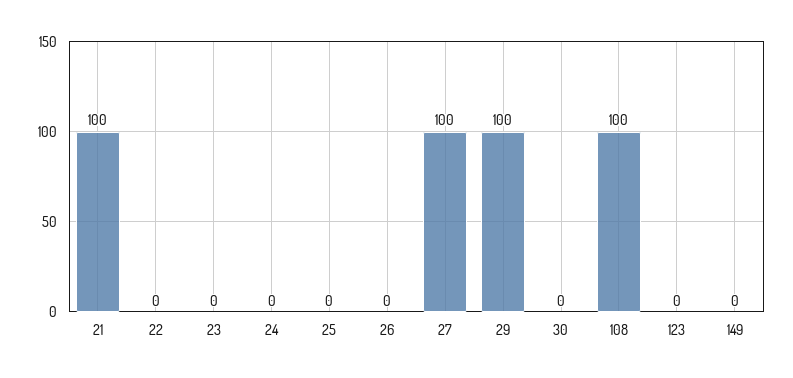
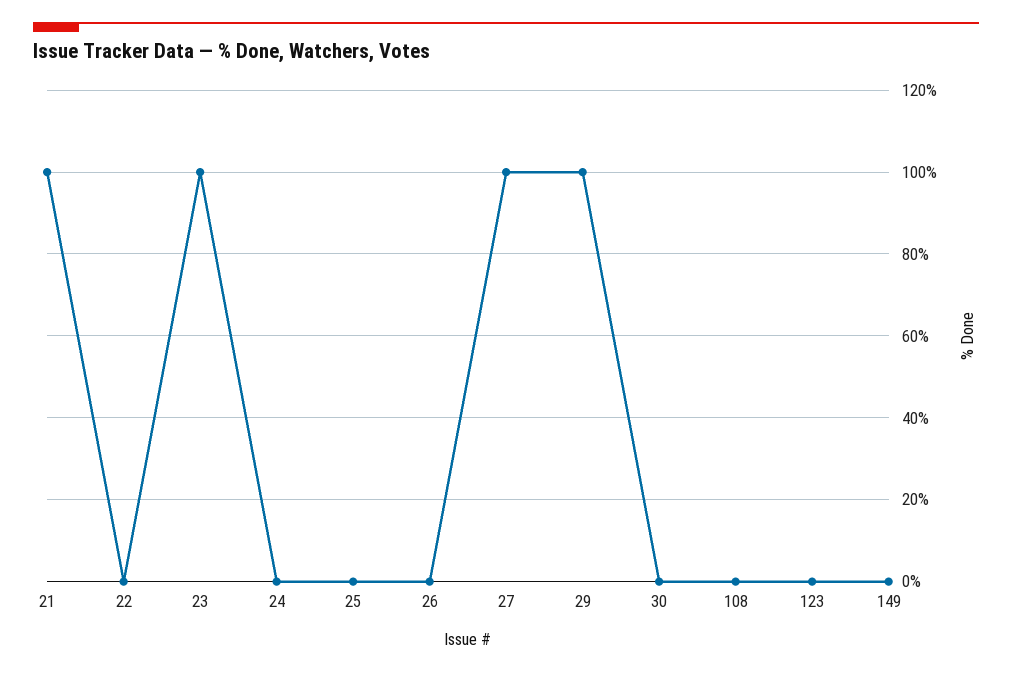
23: 0 -> 100
108: 100 -> 0

